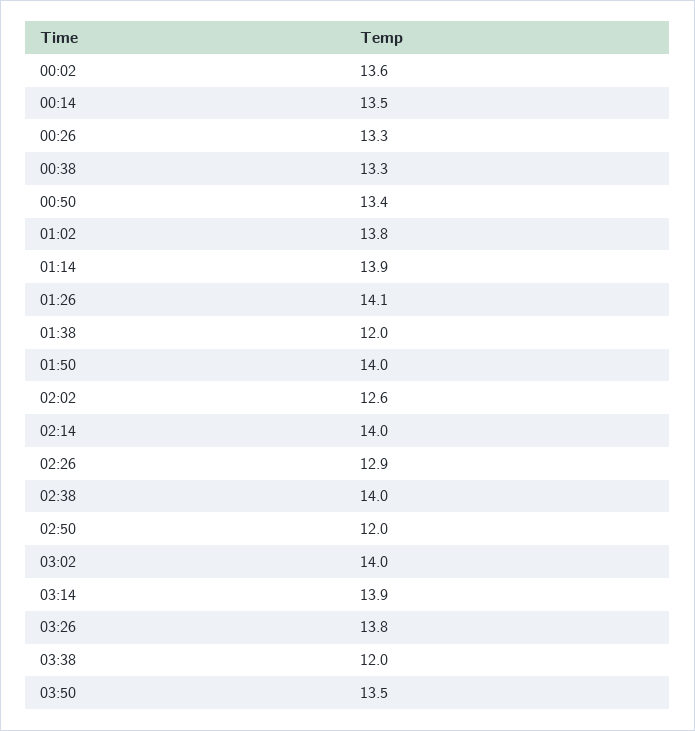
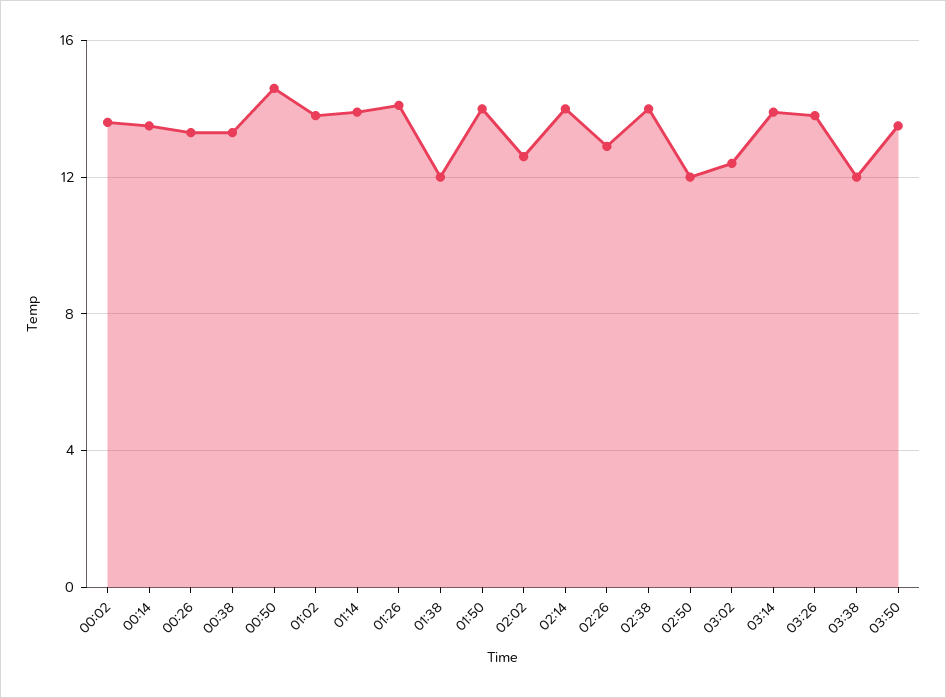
00:50: 13.4 -> 14.5
03:02: 14 -> 12.5

